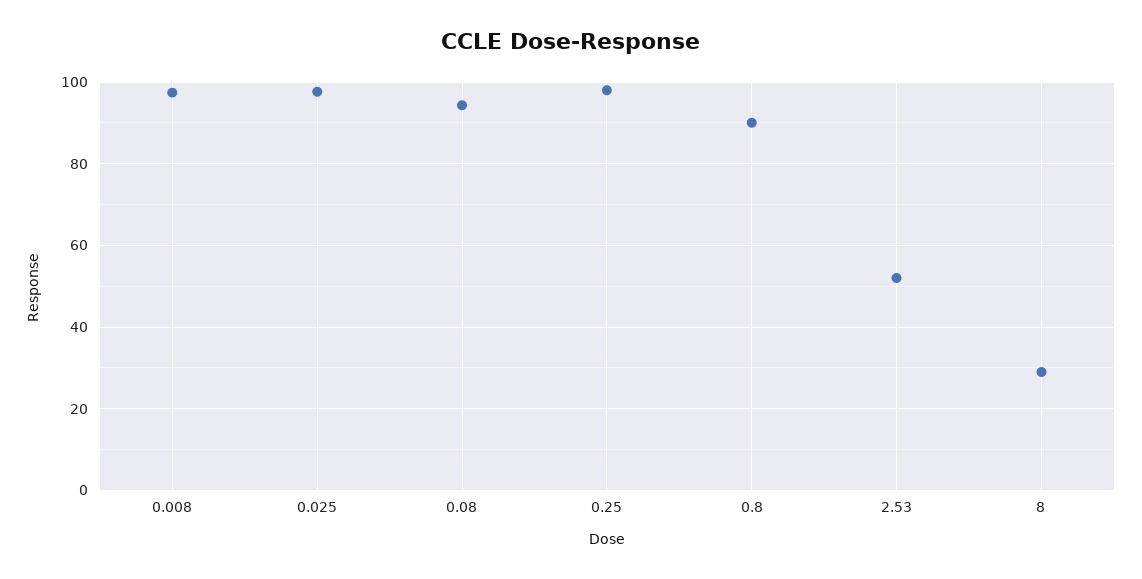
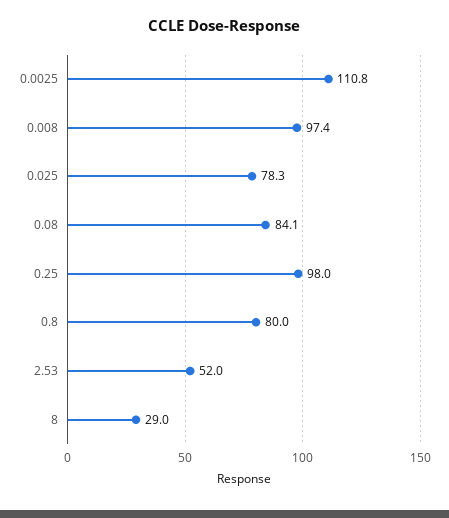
0.025: 98 -> 78.3
0.08: 94 -> 84.1
0.8: 90 -> 80
0.0025: none -> 110.8

